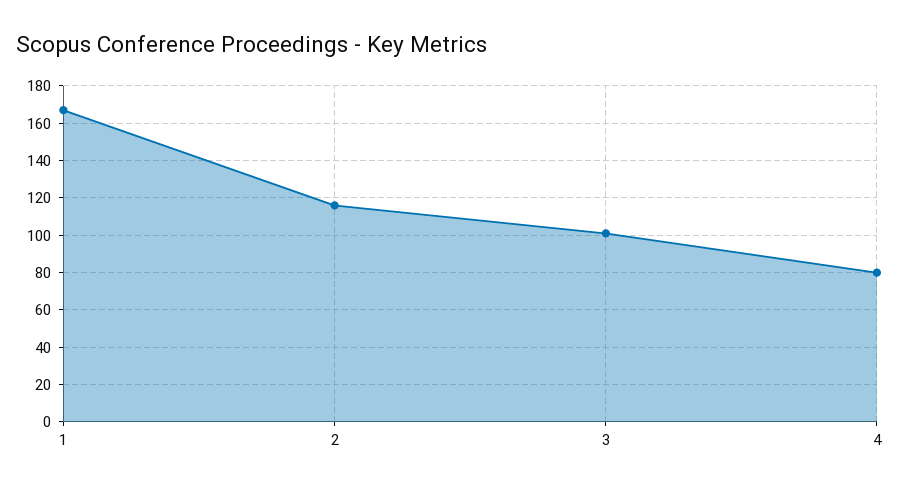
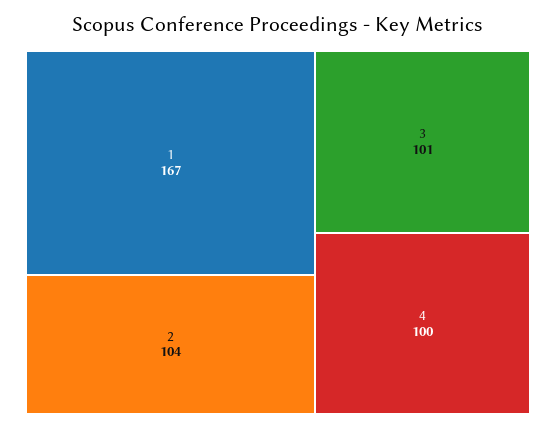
2: 115 -> 104
4: 80 -> 100

